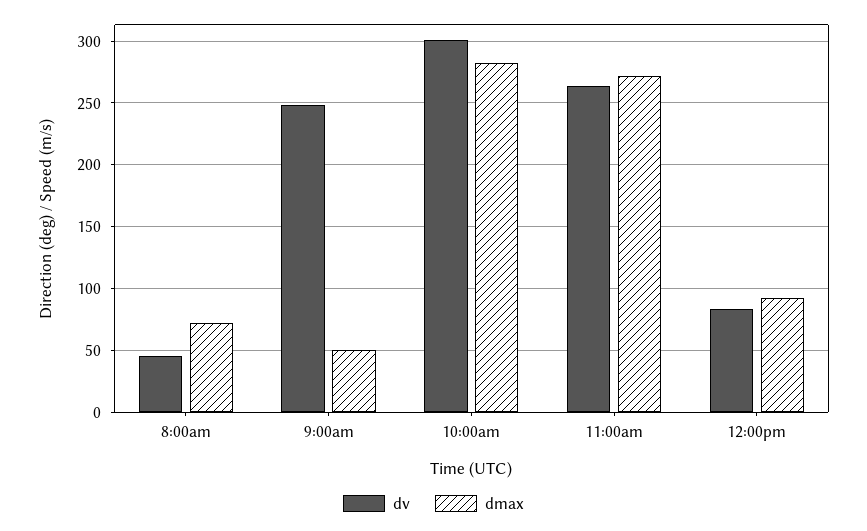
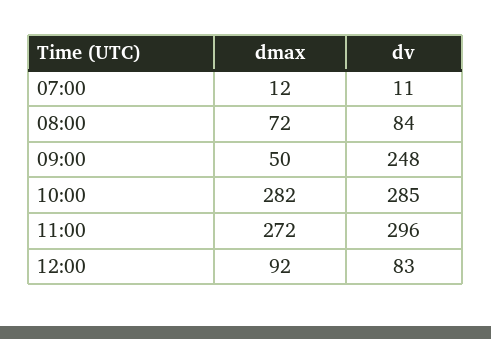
dv, 8:00am: 45 -> 84
dv, 10:00am: 300 -> 285
dv, 11:00am: 265 -> 296
dmax, 07:00: none -> 12
dv, 07:00: none -> 11

